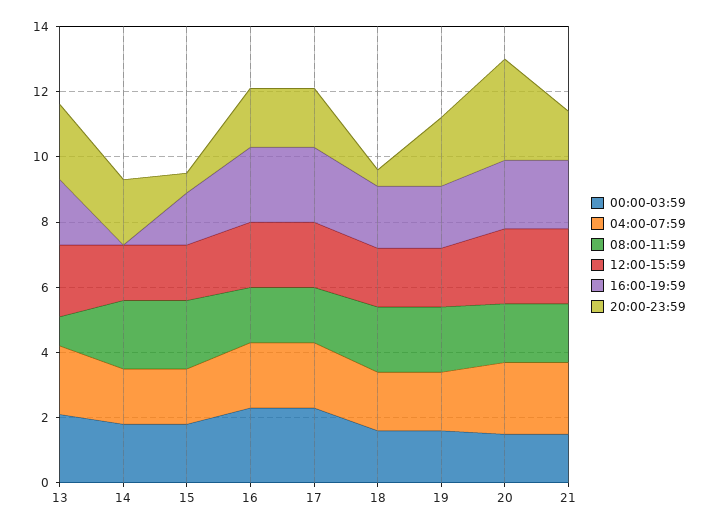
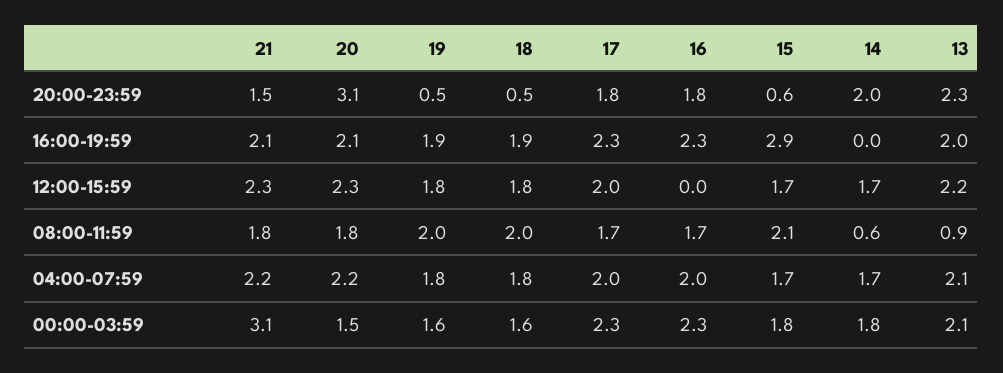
08:00-11:59, 14: 2 -> 0.6
16:00-19:59, 15: 1.5 -> 2.9
12:00-15:59, 16: 2 -> 0
20:00-23:59, 19: 2 -> 0.5
00:00-03:59, 21: 1.5 -> 3.1

